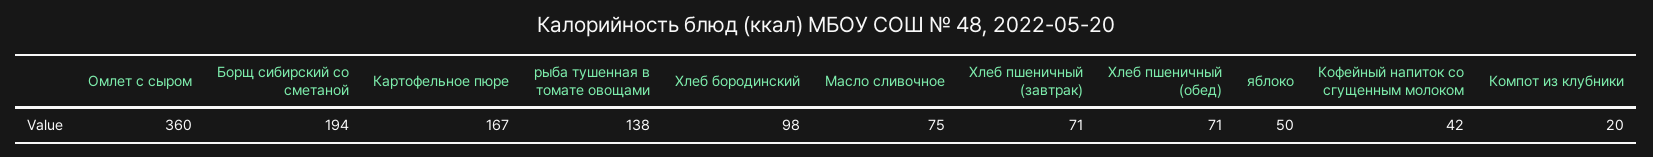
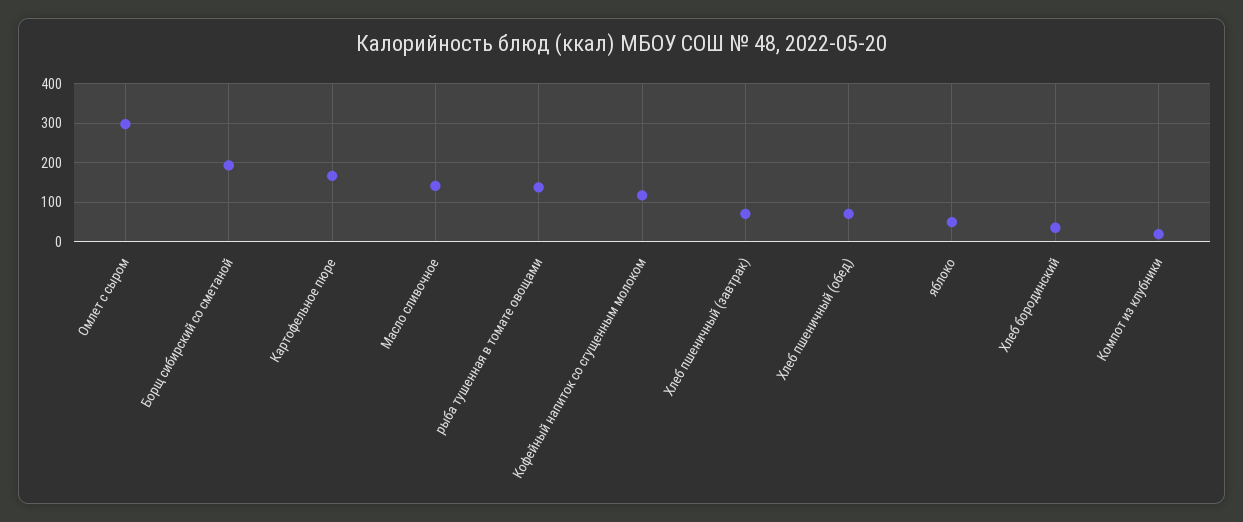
Омлет с сыром: 360 -> 300
Хлеб бородинский: 98 -> 40
Масло сливочное: 75 -> 140
Кофейный напиток со сгущенным молоком: 42 -> 120

